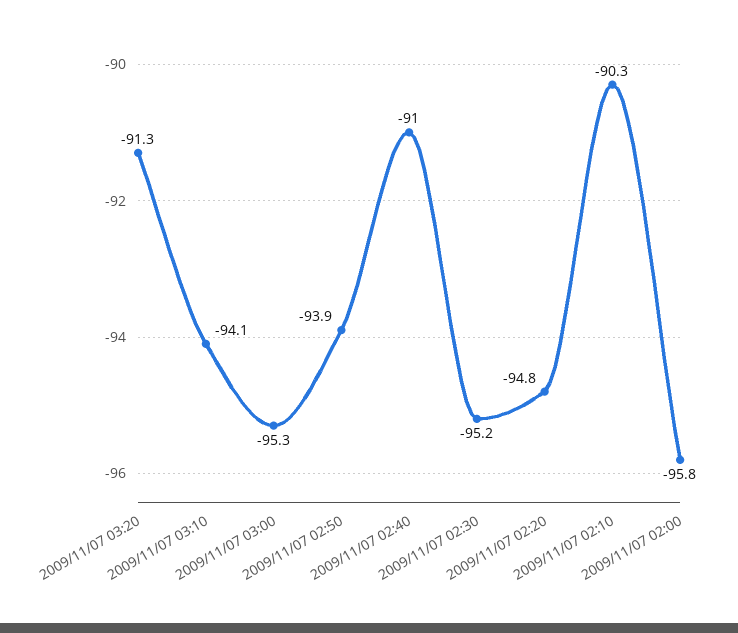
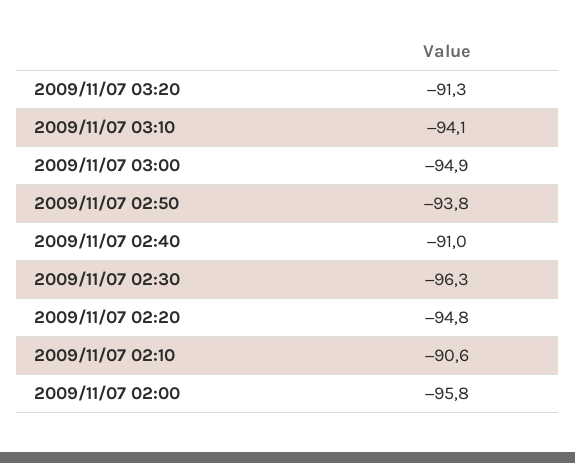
2009/11/07 03:00: -95.3 -> -94.9
2009/11/07 02:50: -93.9 -> -93.8
2009/11/07 02:30: -95.2 -> -96.3
2009/11/07 02:10: -90.3 -> -90.6

